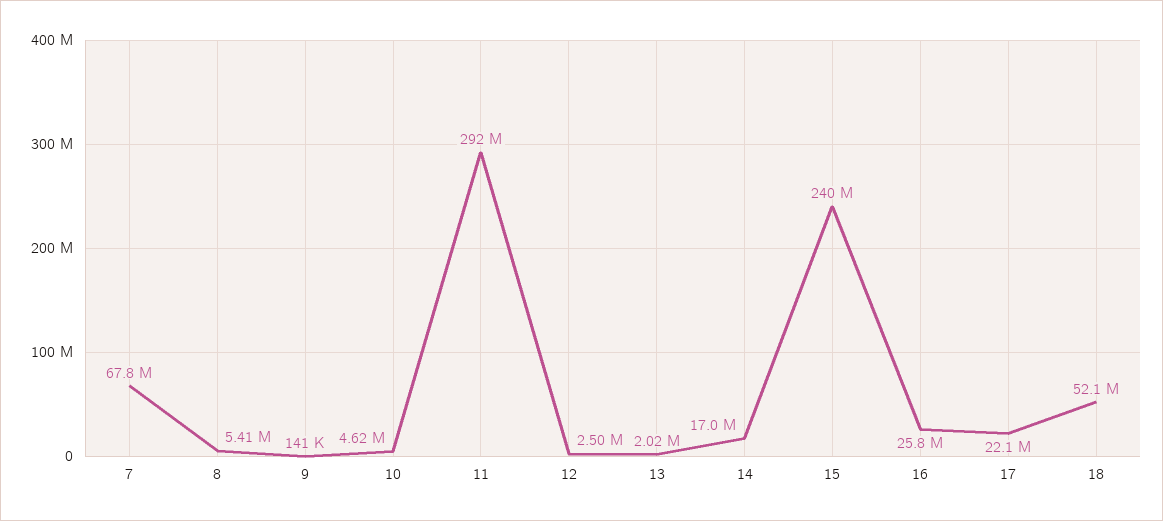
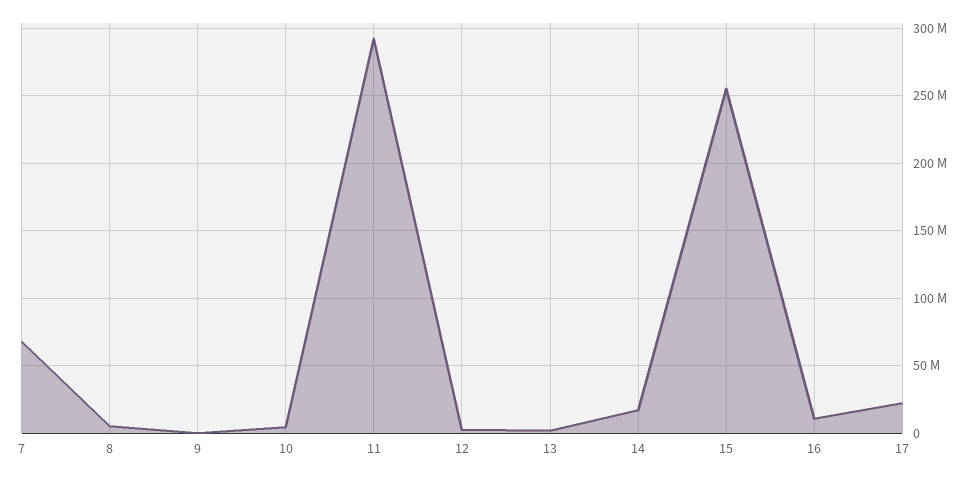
15: 240000000 -> 255000000
16: 25800000 -> 10000000
18: 52100000 -> none

